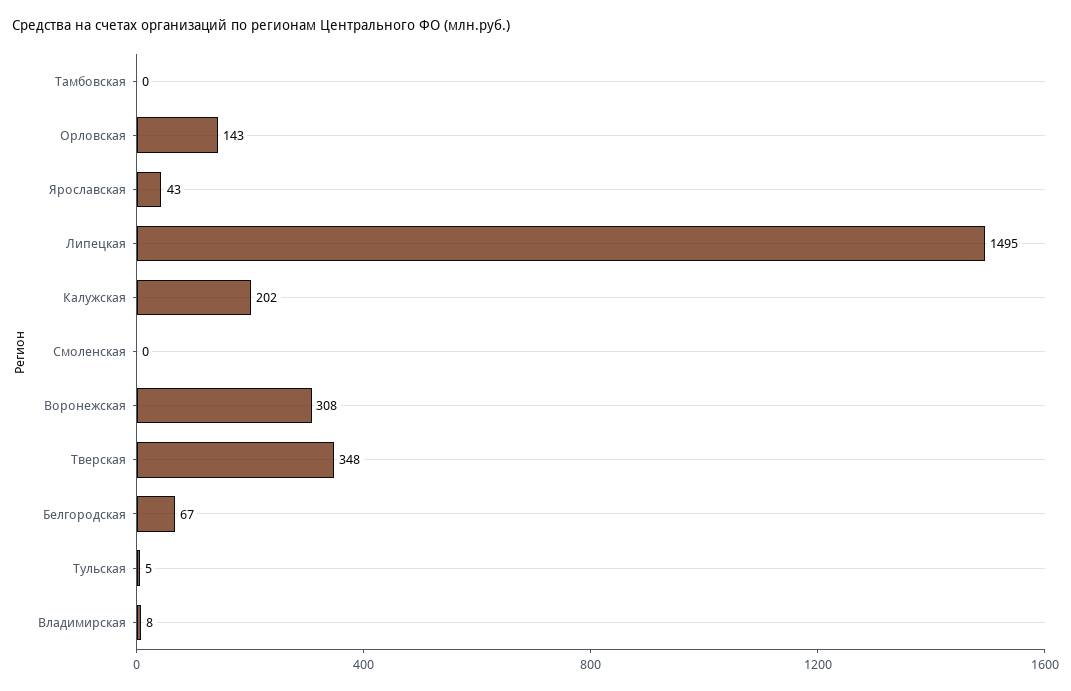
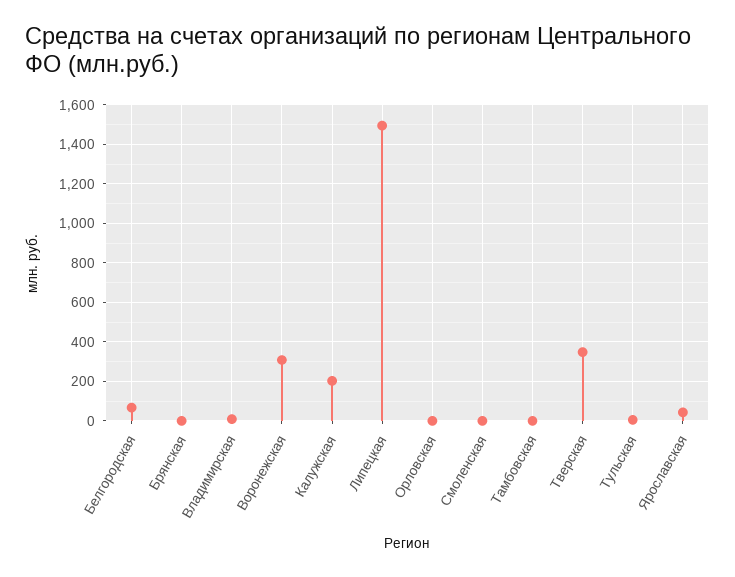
Орловская: 143 -> 0
Брянская: none -> 0

